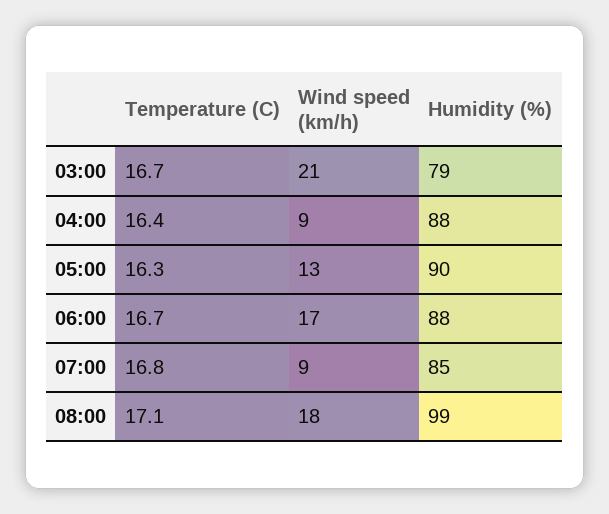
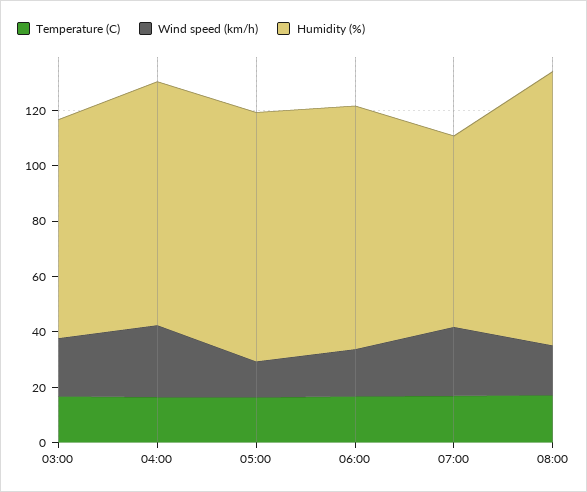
Wind speed (km/h), 04:00: 9 -> 25
Wind speed (km/h), 07:00: 9 -> 25
Humidity (%), 07:00: 85 -> 70

